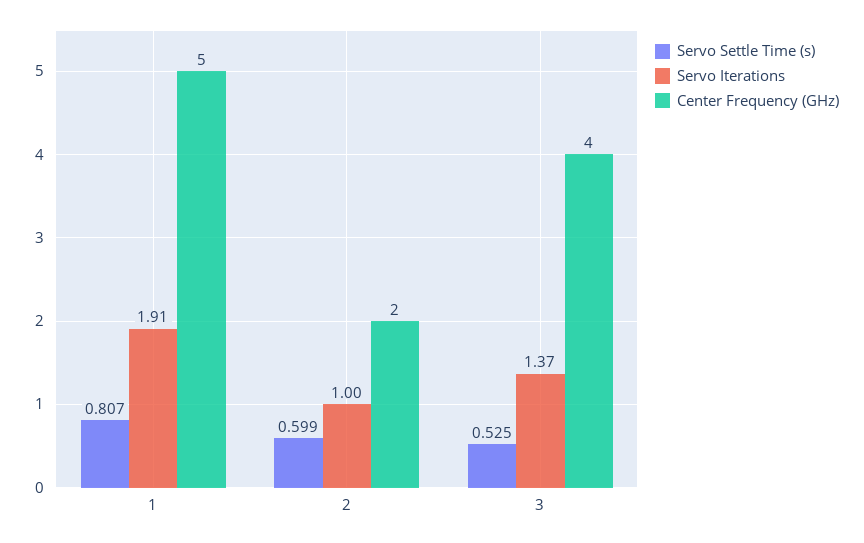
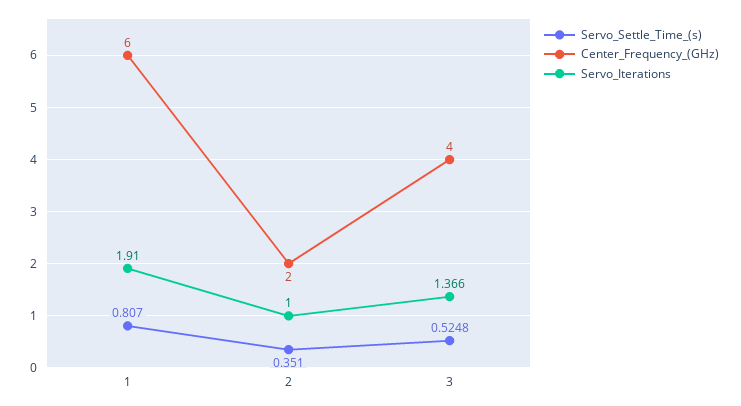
Center Frequency (GHz), 1: 5 -> 6
Servo Settle Time (s), 2: 0.599 -> 0.351

